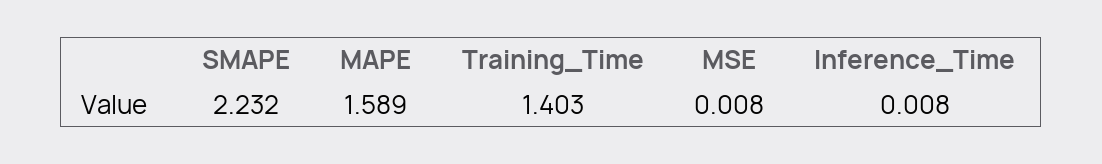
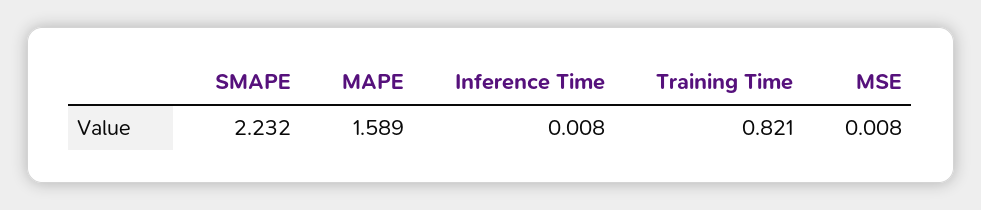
Training_Time: 1.403 -> 0.821

